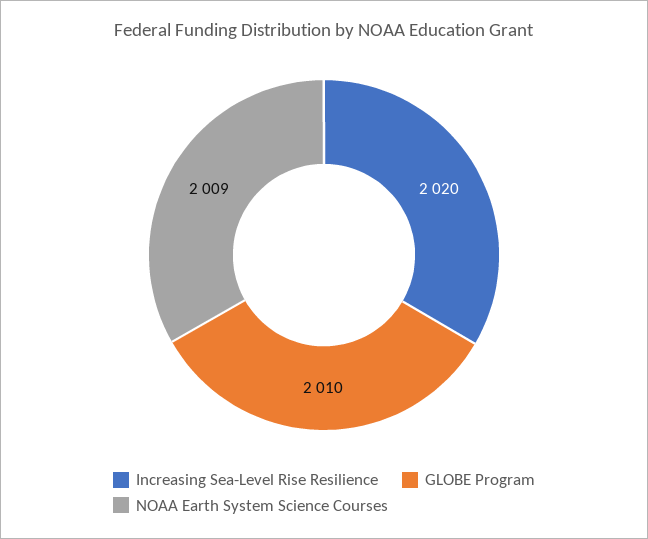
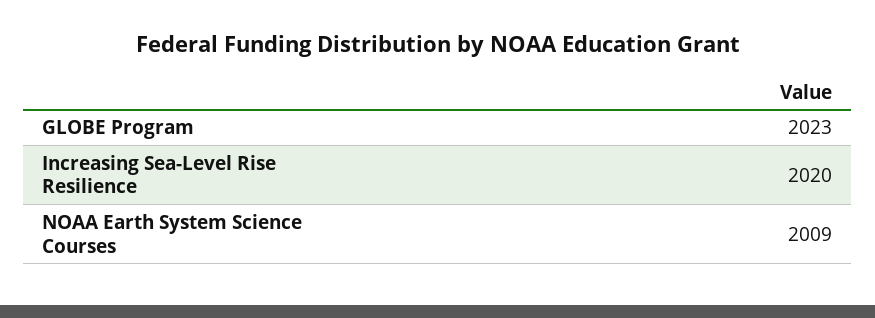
GLOBE Program: 2010 -> 2023

